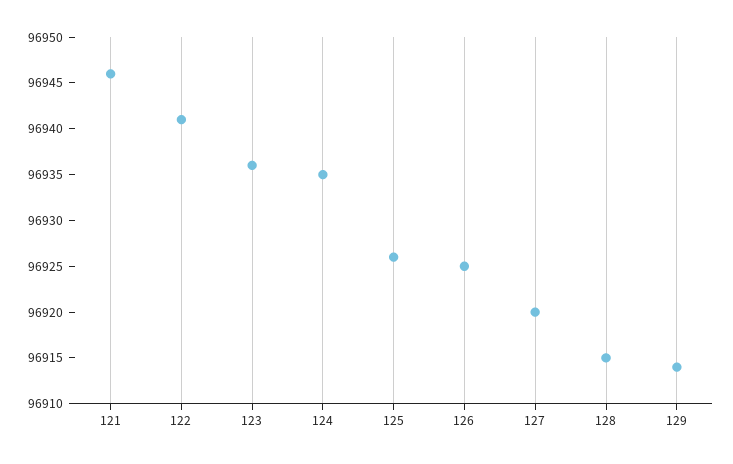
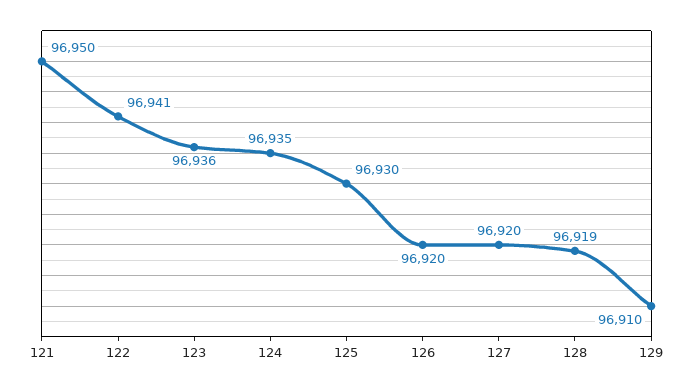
121: 96946 -> 96950
125: 96926 -> 96930
126: 96925 -> 96920
128: 96915 -> 96919
129: 96914 -> 96910

